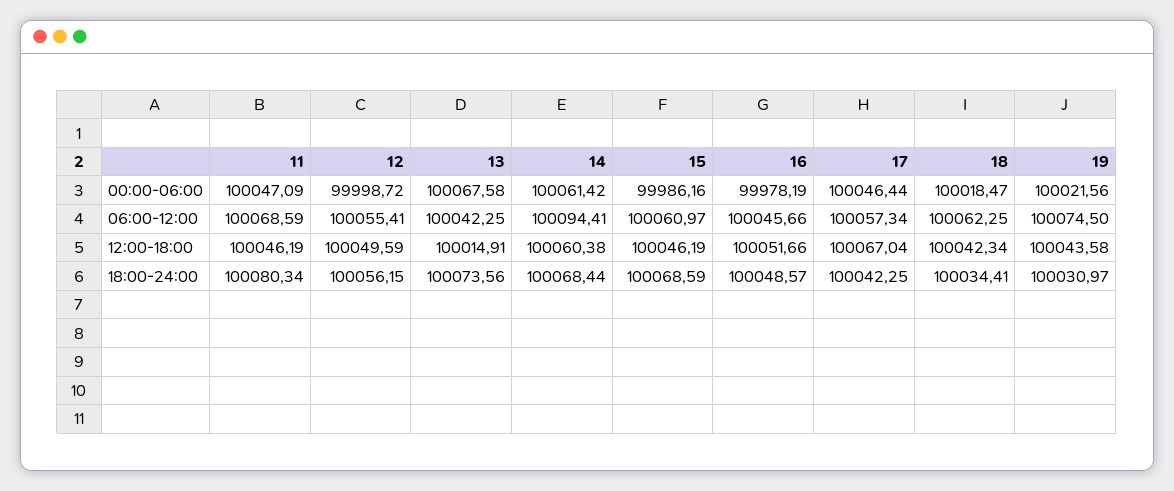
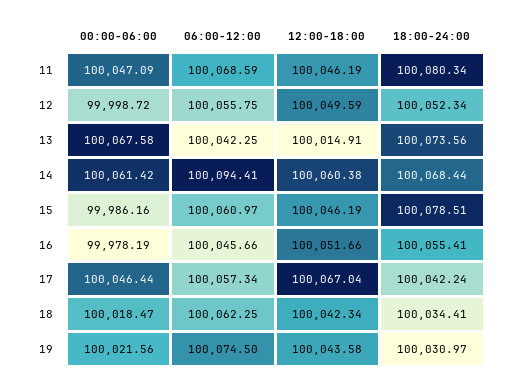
12, 06:00-12:00: 100055.41 -> 100055.75
12, 18:00-24:00: 100056.15 -> 100052.34
15, 18:00-24:00: 100068.59 -> 100078.51
16, 18:00-24:00: 100048.57 -> 100055.41
17, 18:00-24:00: 100042.25 -> 100042.24

